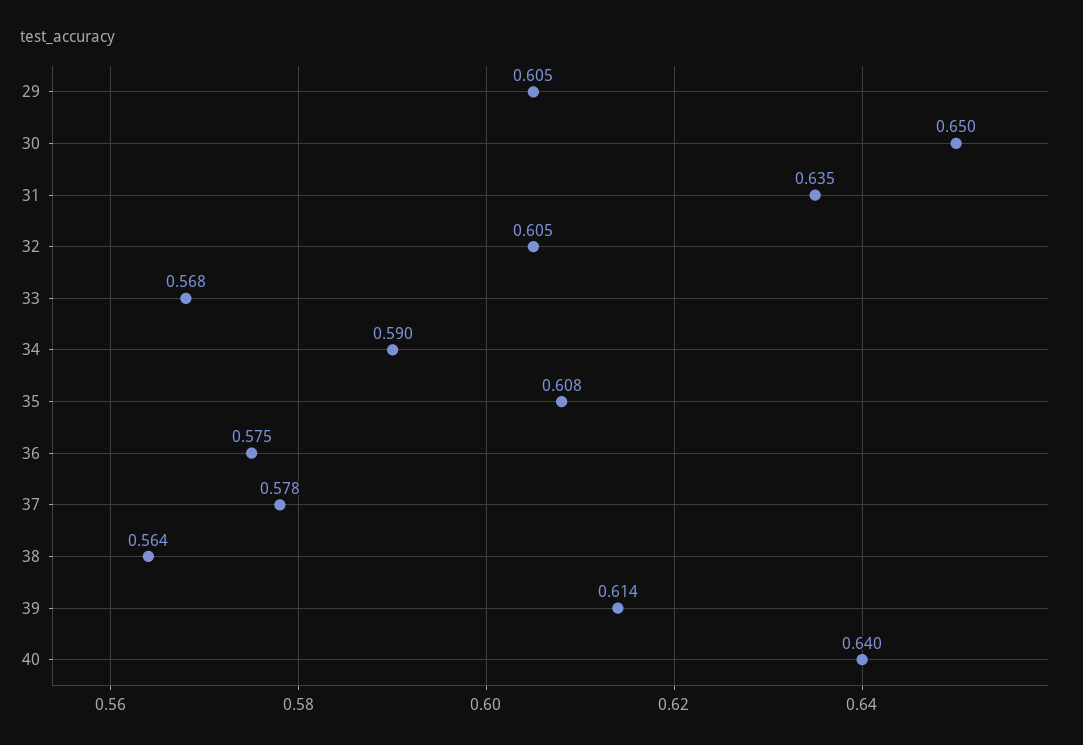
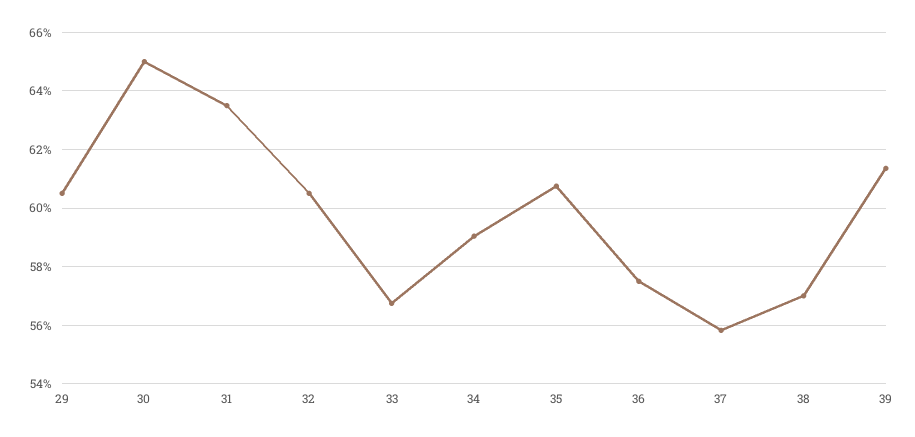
37: 0.578 -> 0.5575
38: 0.564 -> 0.57
40: 0.64 -> none

